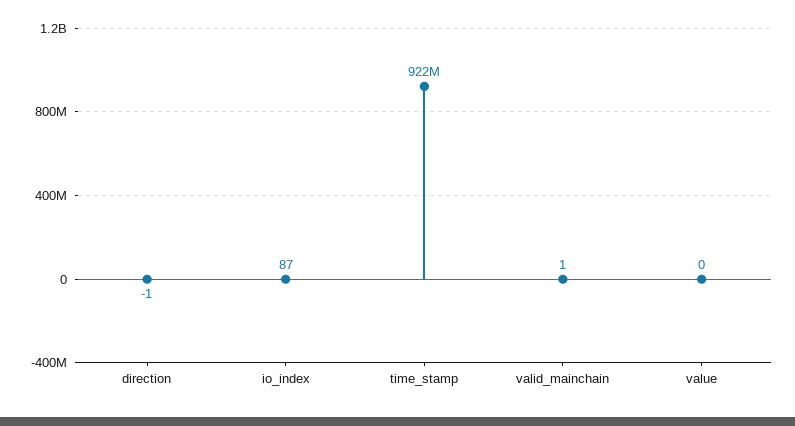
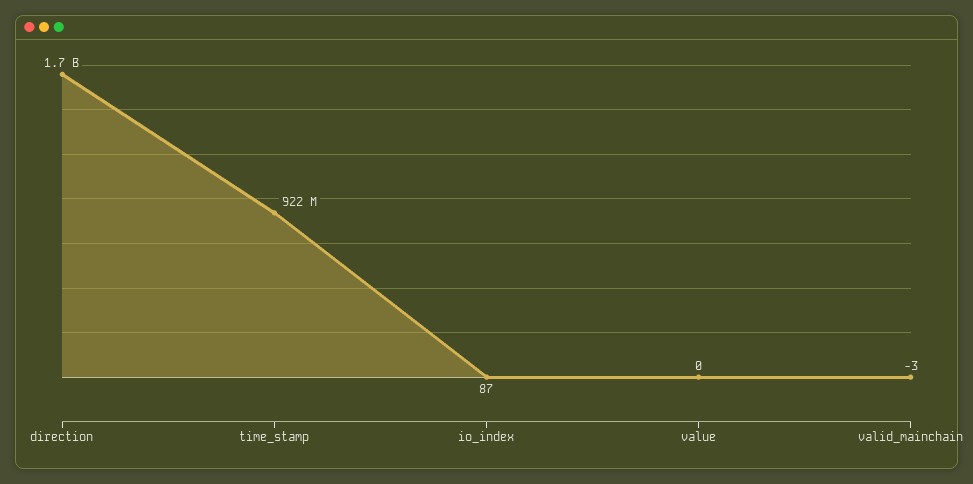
direction: -1 -> 1700000000
valid_mainchain: 1 -> -3

